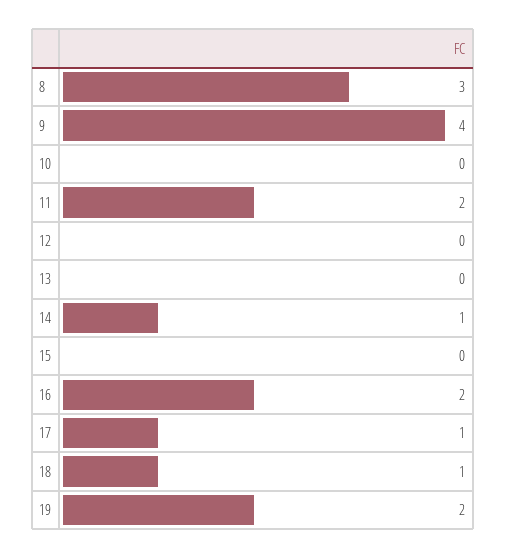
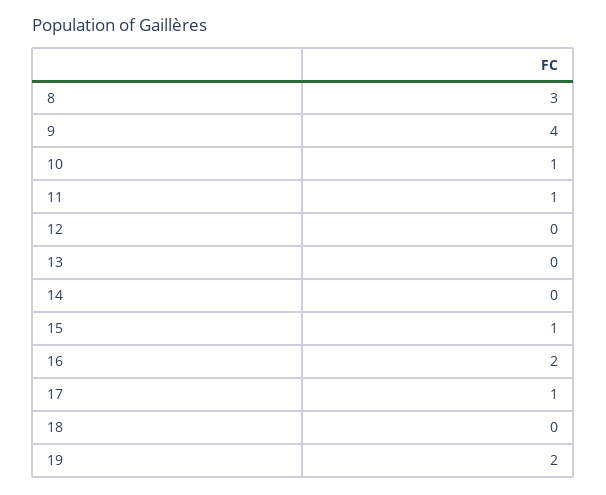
10: 0 -> 1
11: 2 -> 1
14: 1 -> 0
15: 0 -> 1
18: 1 -> 0

